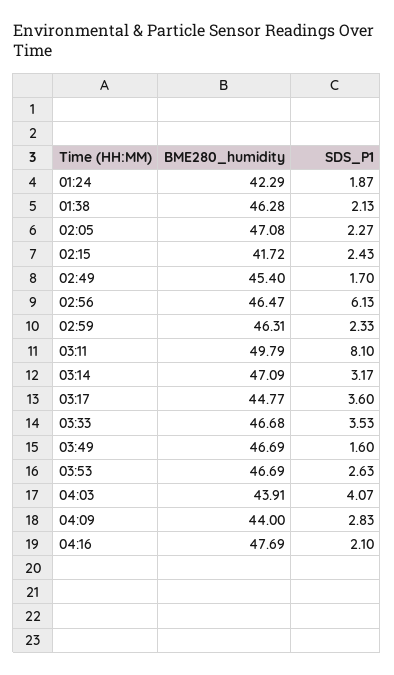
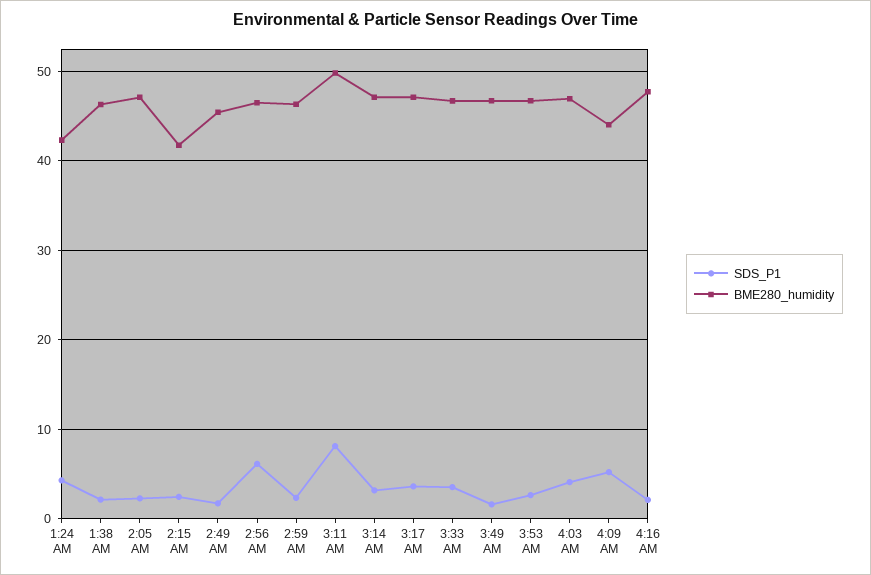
SDS_P1, 01:24: 1.87 -> 4
BME280_humidity, 03:17: 44.77 -> 47
BME280_humidity, 04:03: 43.91 -> 47
SDS_P1, 04:09: 2.83 -> 5

